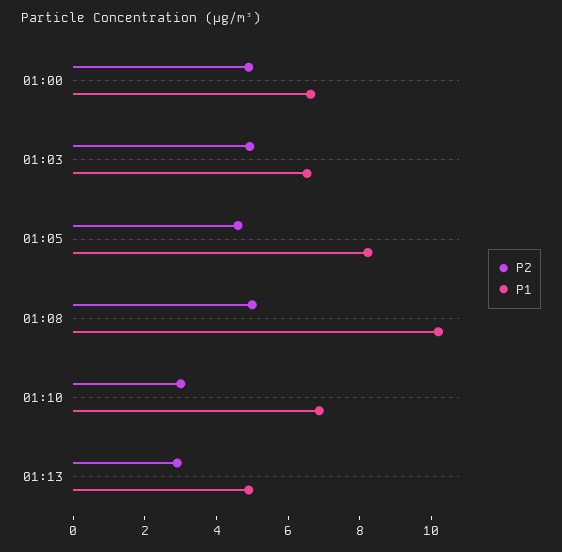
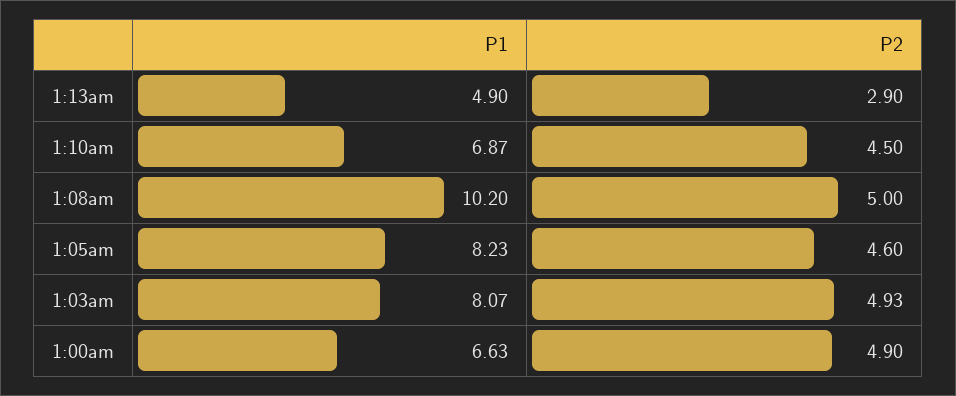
P1, 01:03: 6.5 -> 8.07
P2, 01:10: 3 -> 4.5

